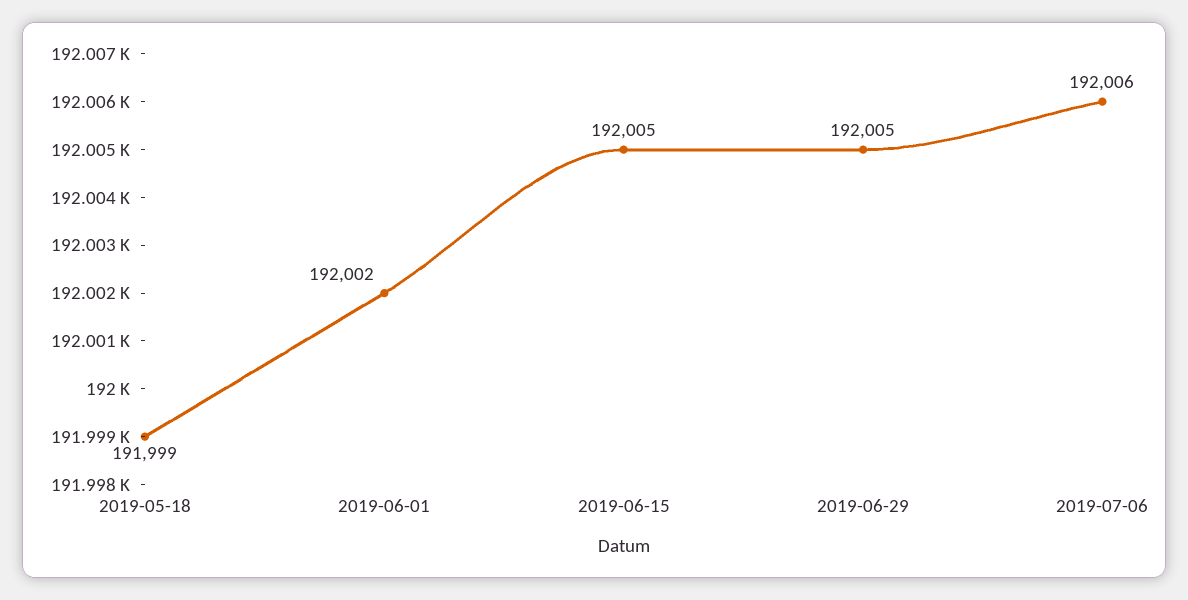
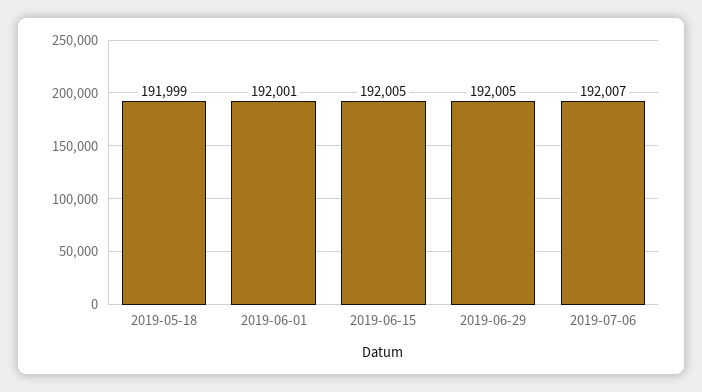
2019-06-01: 192002 -> 192001
2019-07-06: 192006 -> 192007

